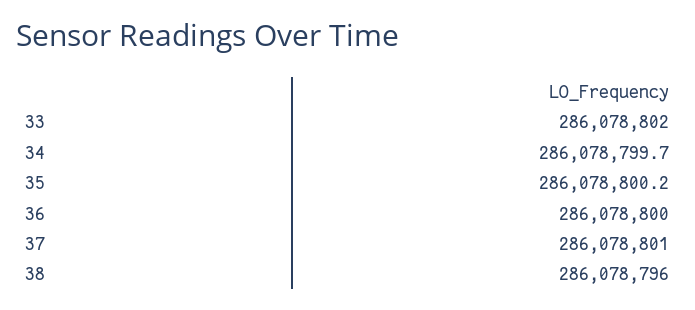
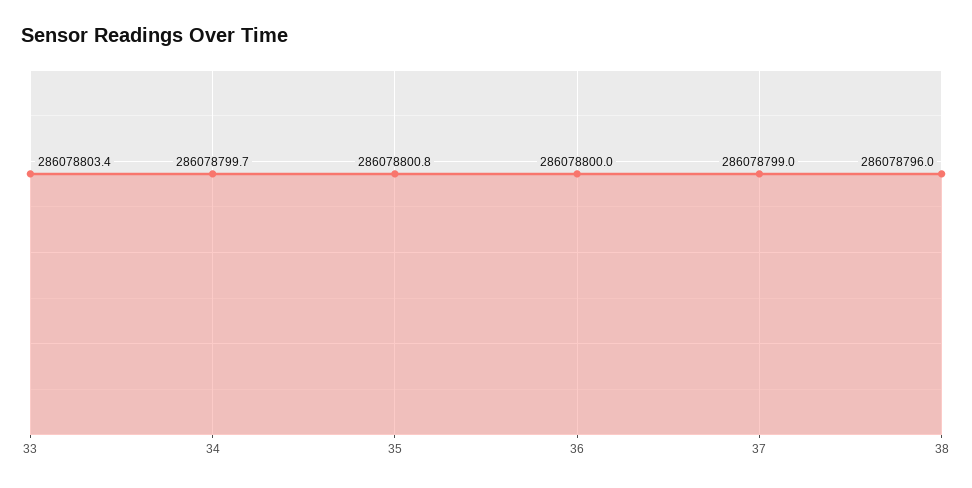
33: 286078802 -> 286078803.4
35: 286078800.2 -> 286078800.8
37: 286078801 -> 286078799

